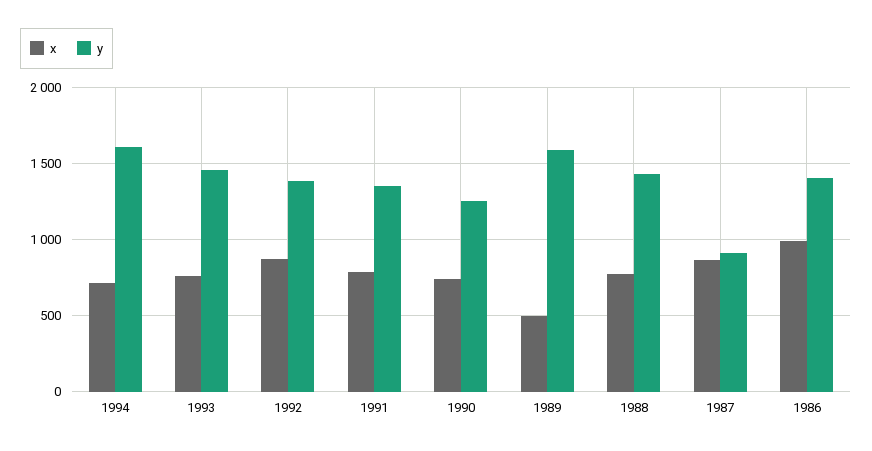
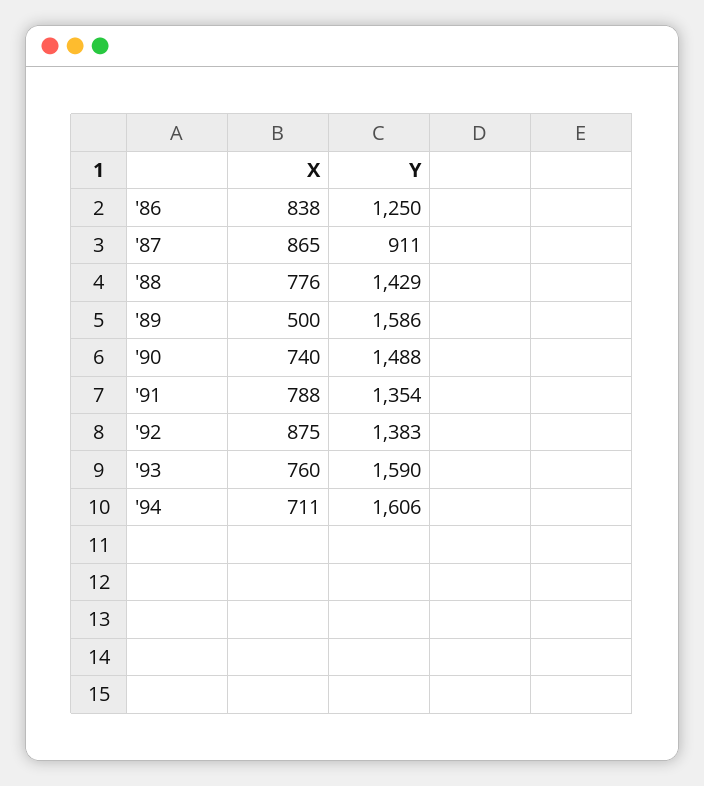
y, 1993: 1450 -> 1590
y, 1990: 1250 -> 1488
x, 1986: 1000 -> 838
y, 1986: 1400 -> 1250

